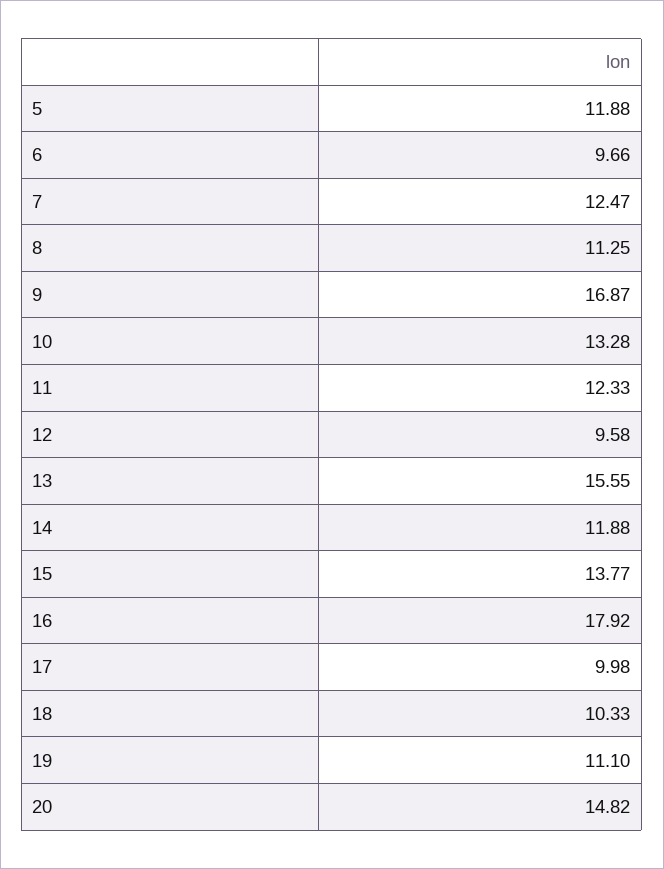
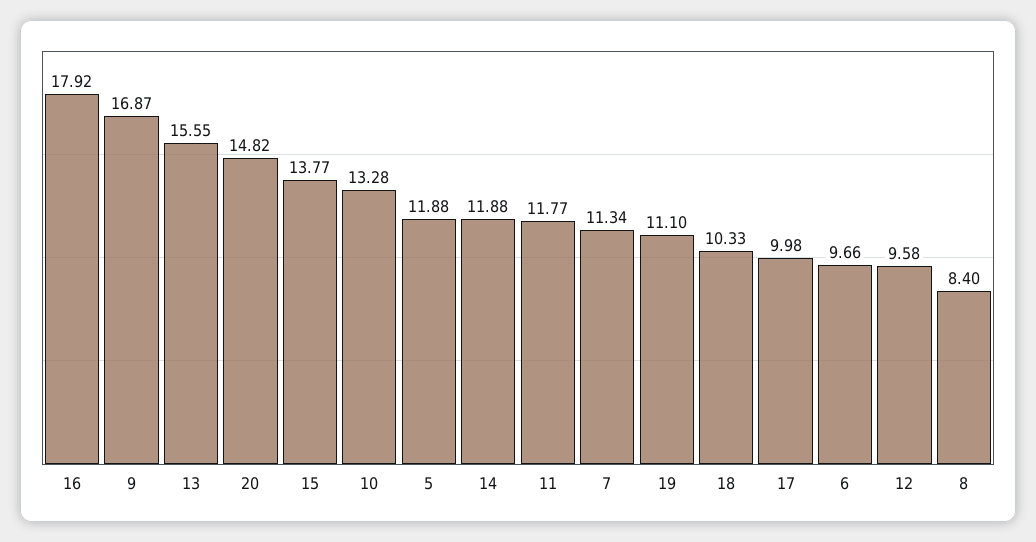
7: 12.47 -> 11.34
8: 11.25 -> 8.4
11: 12.33 -> 11.77

